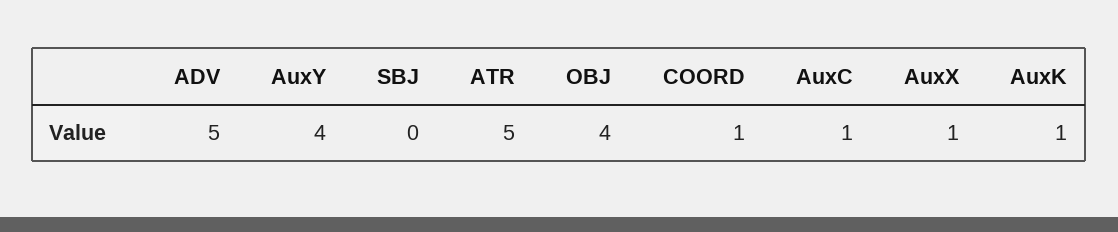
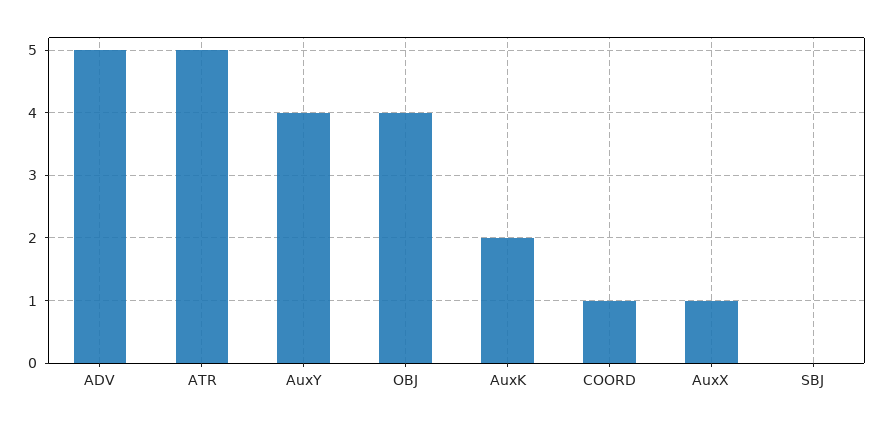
AuxC: 1 -> none
AuxK: 1 -> 2

